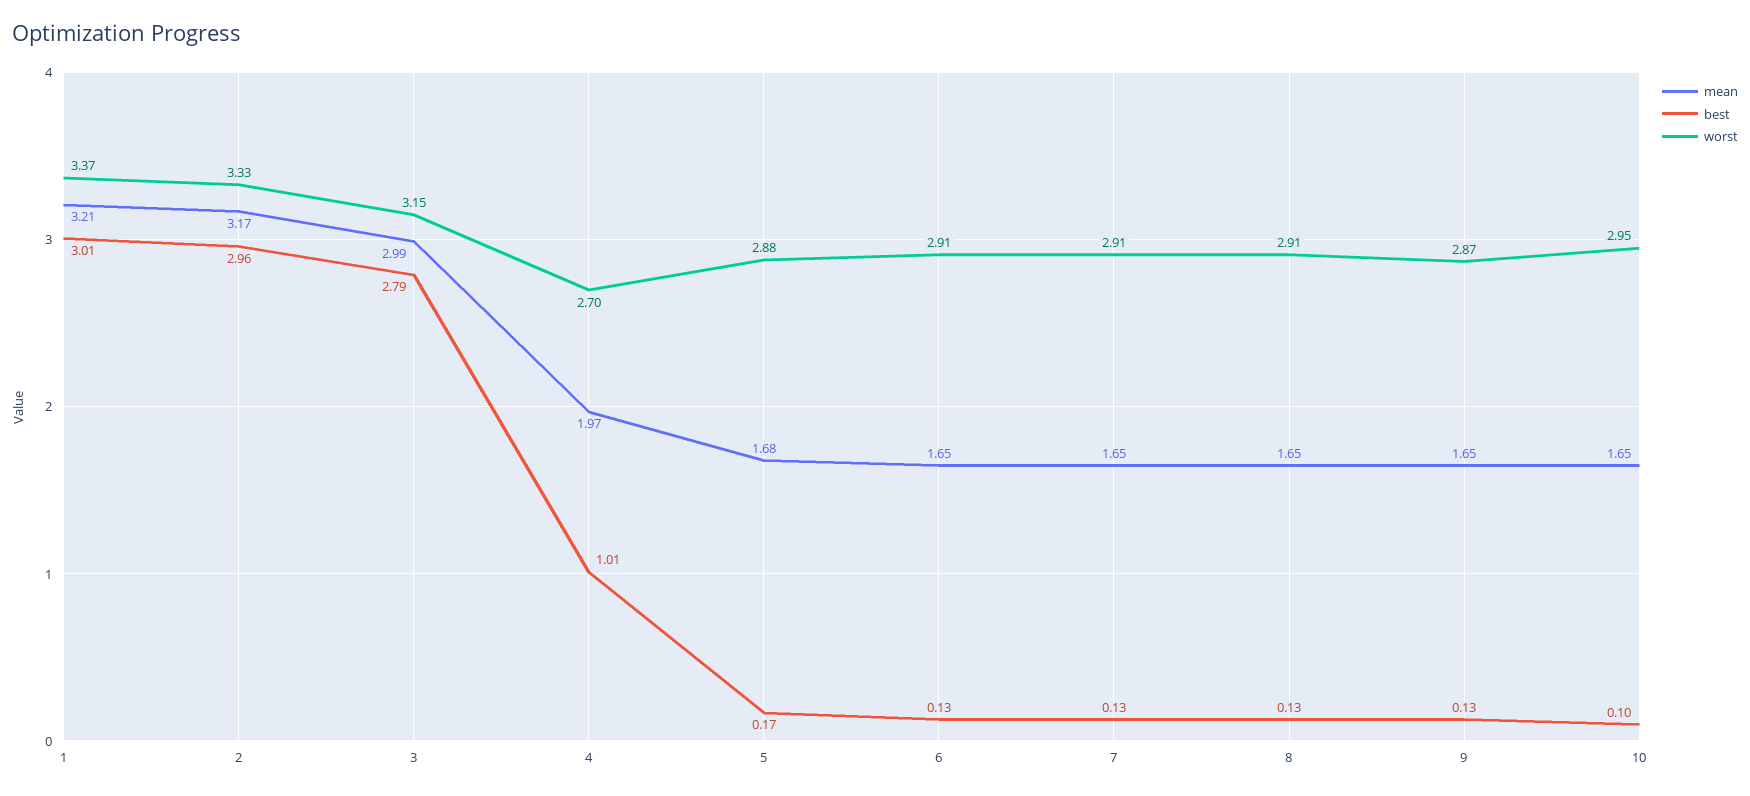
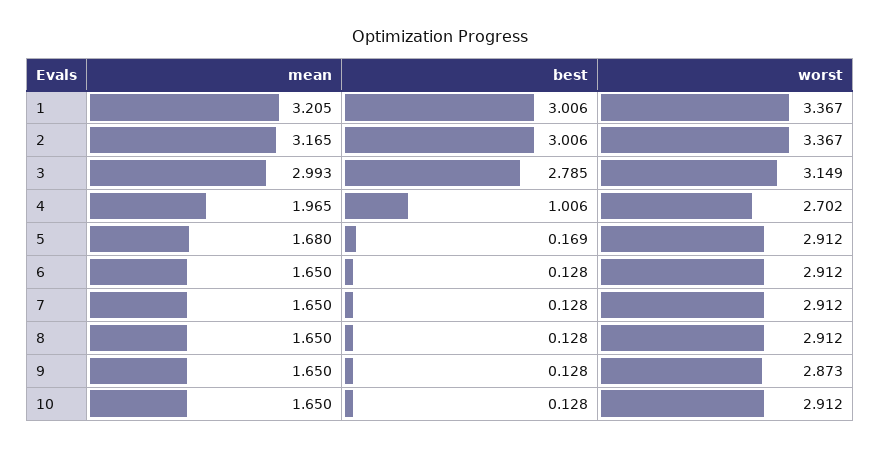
best, 2: 2.96 -> 3.006
worst, 2: 3.33 -> 3.367
worst, 5: 2.88 -> 2.912
best, 10: 0.1 -> 0.128
worst, 10: 2.95 -> 2.912

